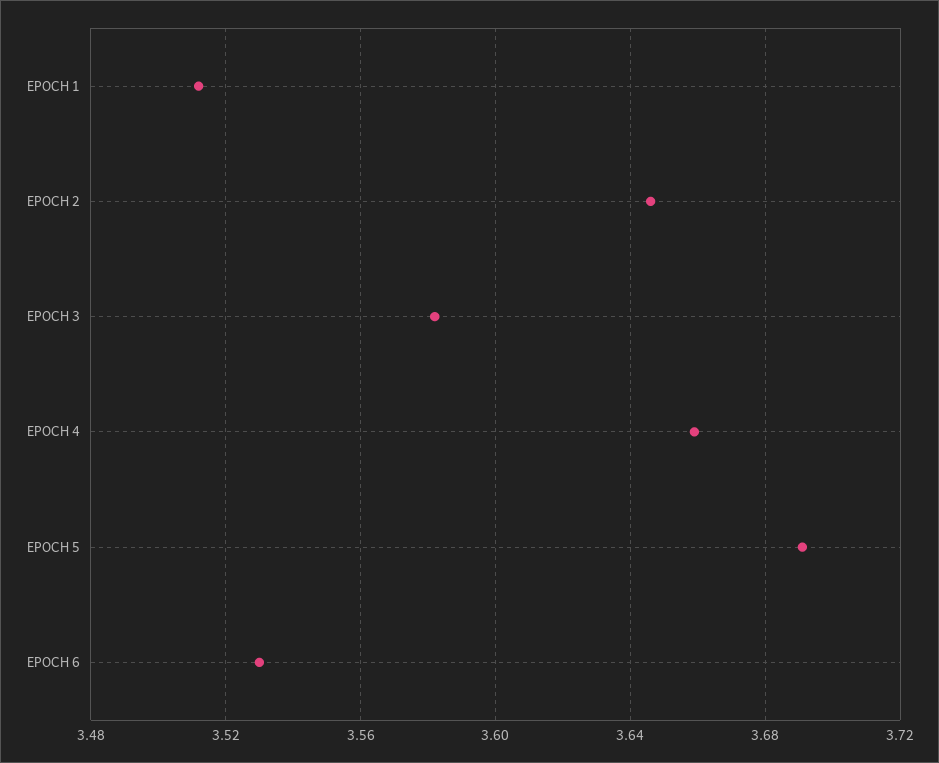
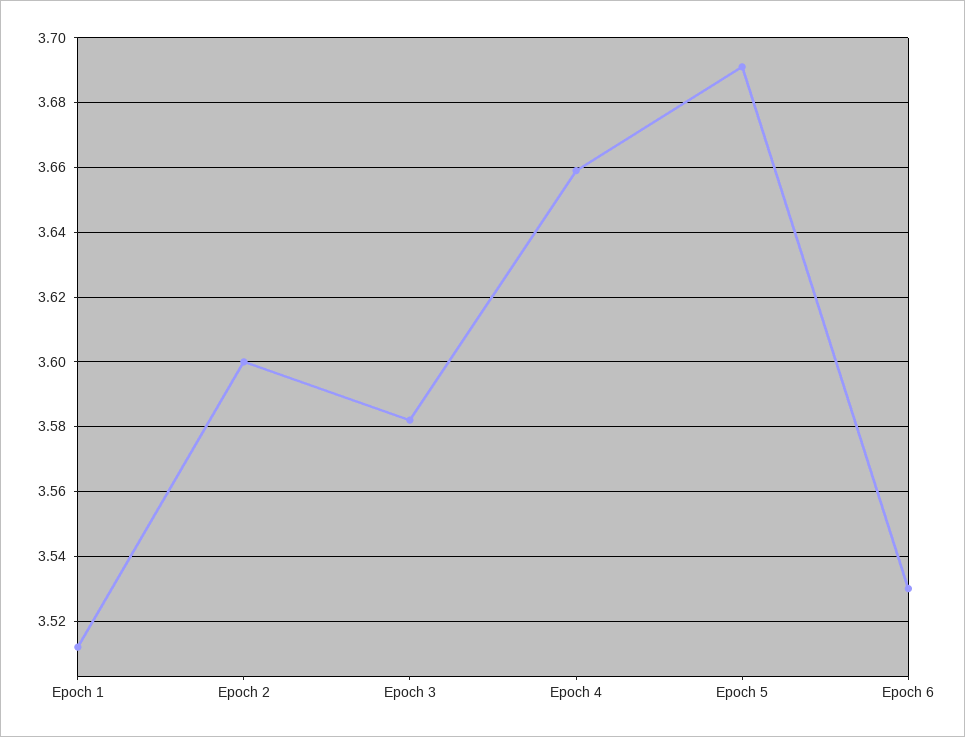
EPOCH 2: 3.645 -> 3.6

